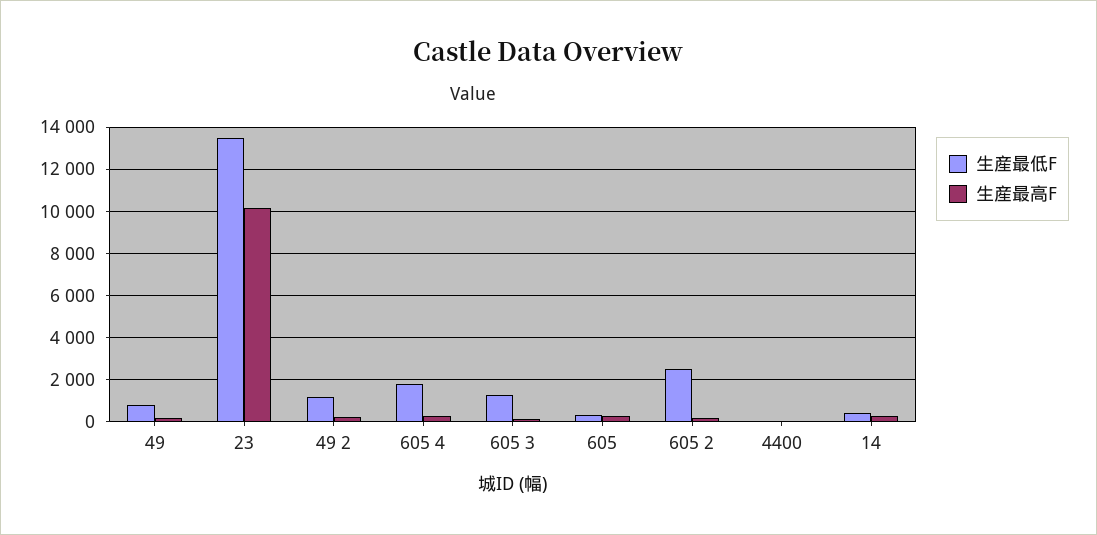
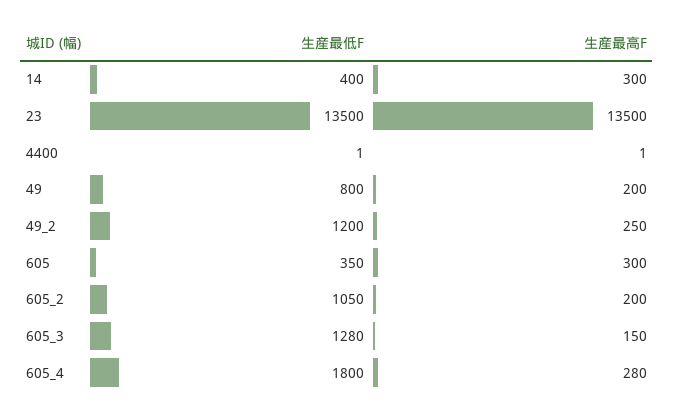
生産最高F, 23: 10000 -> 13500
生産最低F, 605 2: 2500 -> 1050

